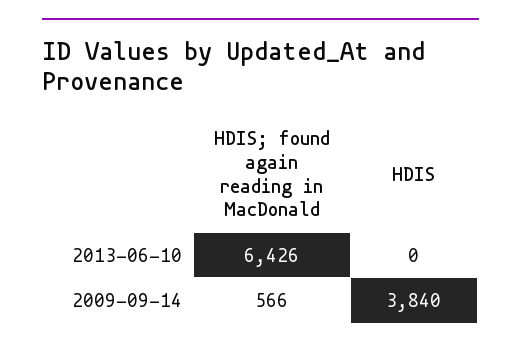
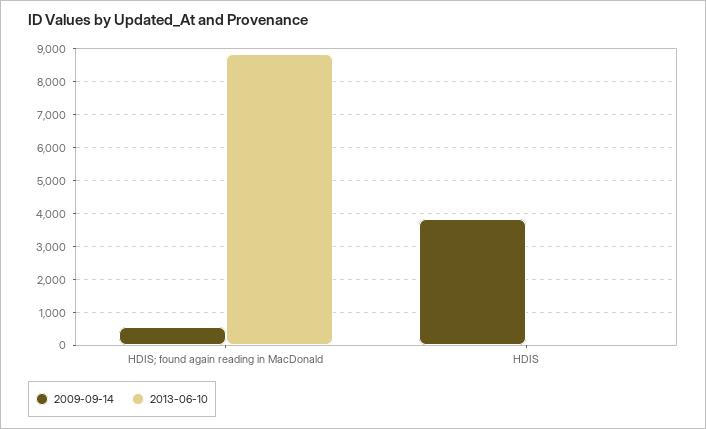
2013-06-10, HDIS; found again reading in MacDonald: 6426 -> 8800

